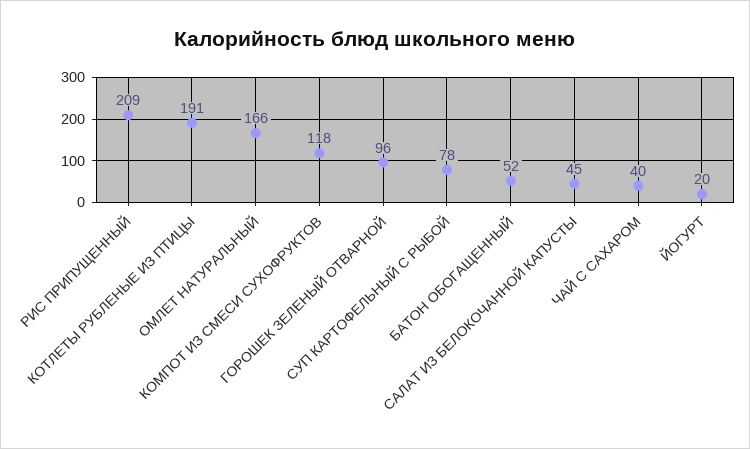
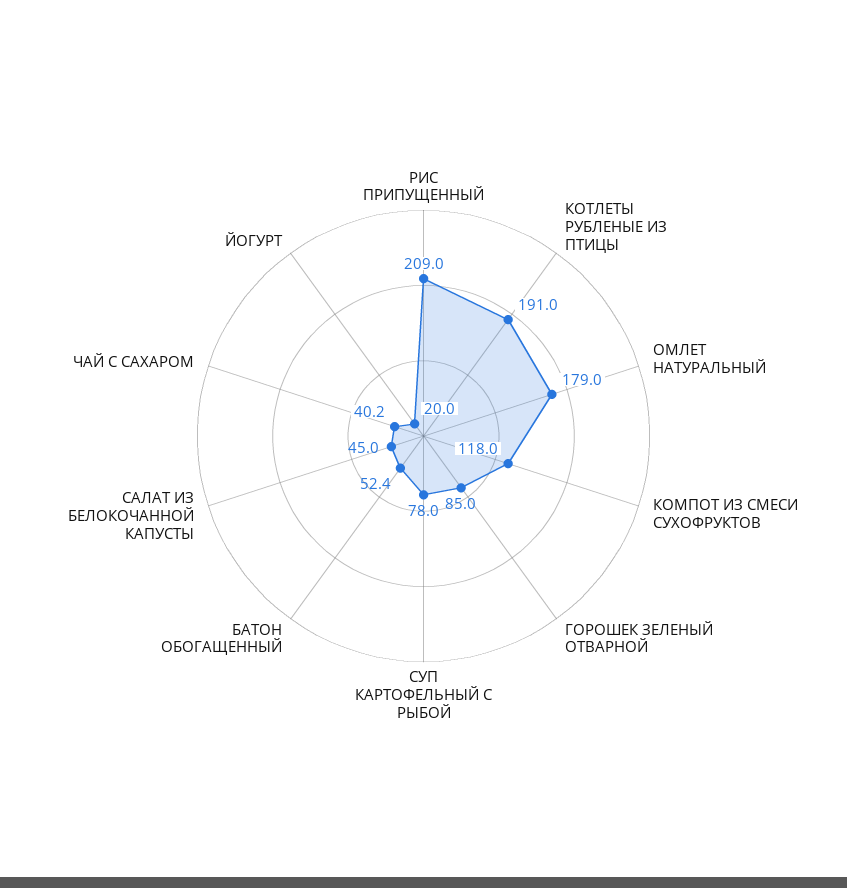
ОМЛЕТ НАТУРАЛЬНЫЙ: 166 -> 179
ГОРОШЕК ЗЕЛЕНЫЙ ОТВАРНОЙ: 96 -> 85

